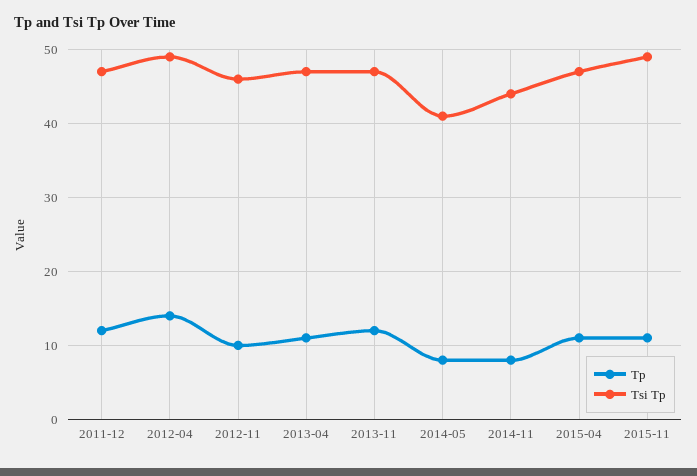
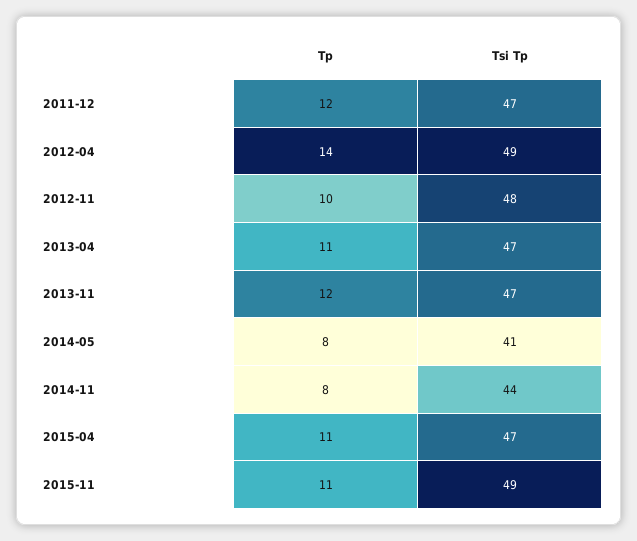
Tsi Tp, 2012-11: 46 -> 48

